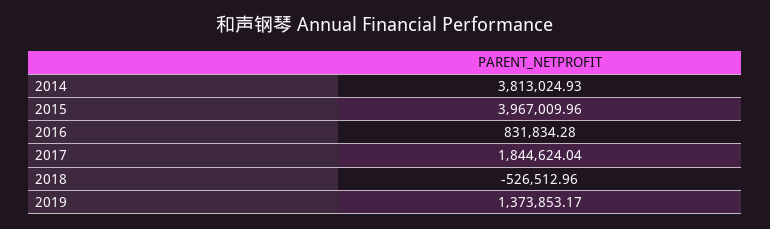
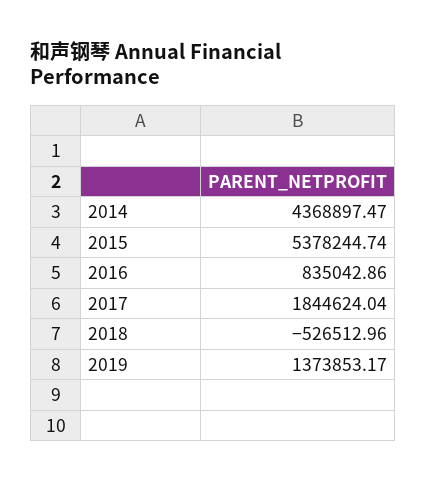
2014: 3813024.93 -> 4368897.47
2015: 3967009.96 -> 5378244.74
2016: 831834.28 -> 835042.86

